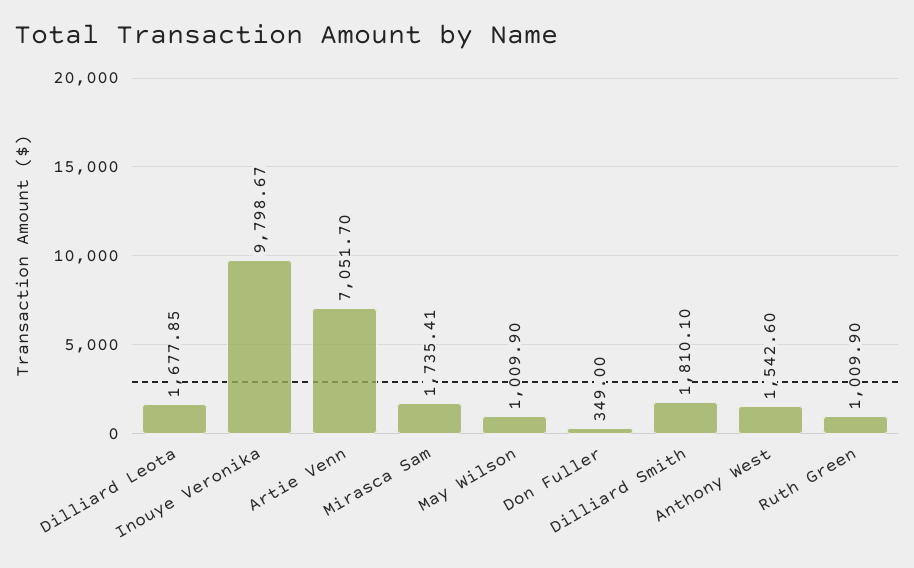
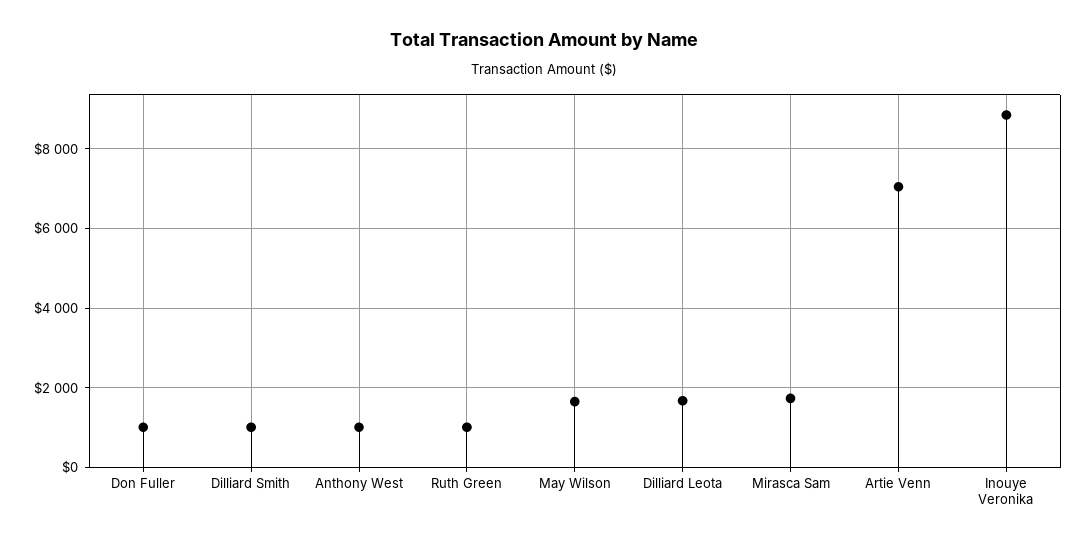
Inouye Veronika: 9798.67 -> 8800
May Wilson: 1009.9 -> 1600
Don Fuller: 349 -> 1000
Dilliard Smith: 1810.1 -> 1000
Anthony West: 1542.6 -> 1000

